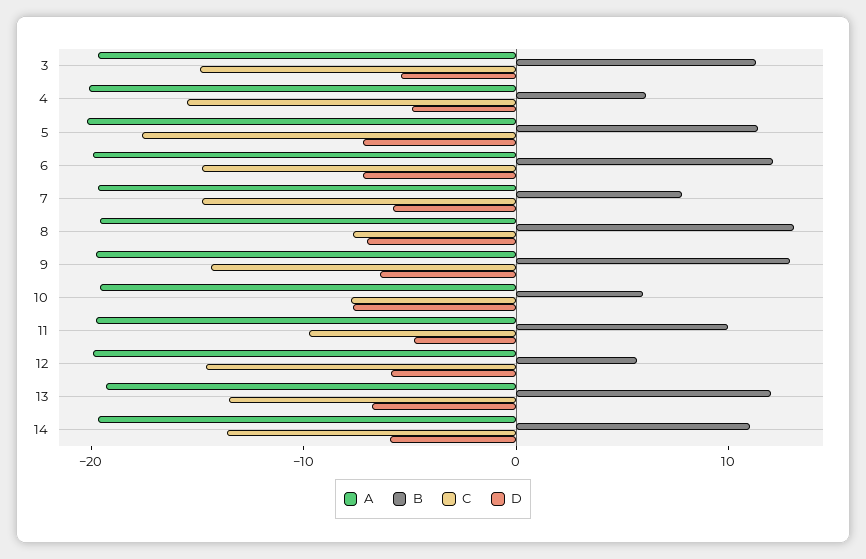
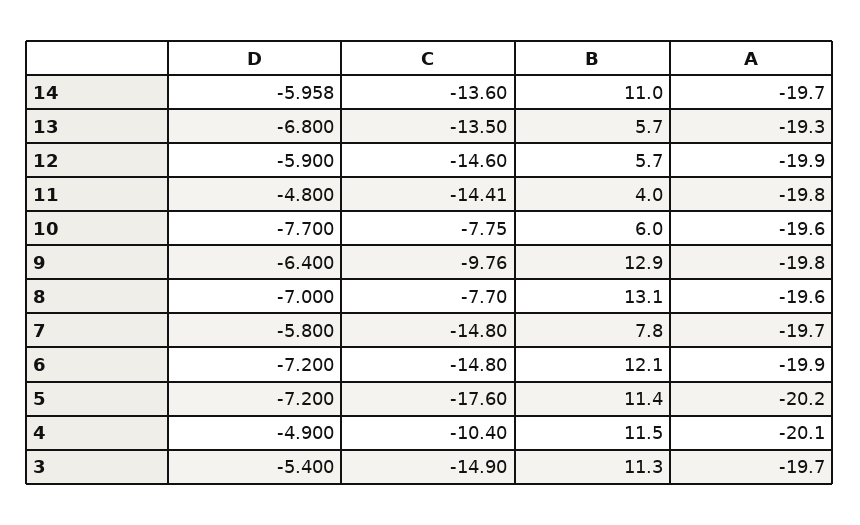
B, 4: 6 -> 11.5
C, 4: -16 -> -10.4
C, 9: -14 -> -9.76
B, 11: 10 -> 4
C, 11: -10 -> -14.41
B, 13: 12 -> 5.7

